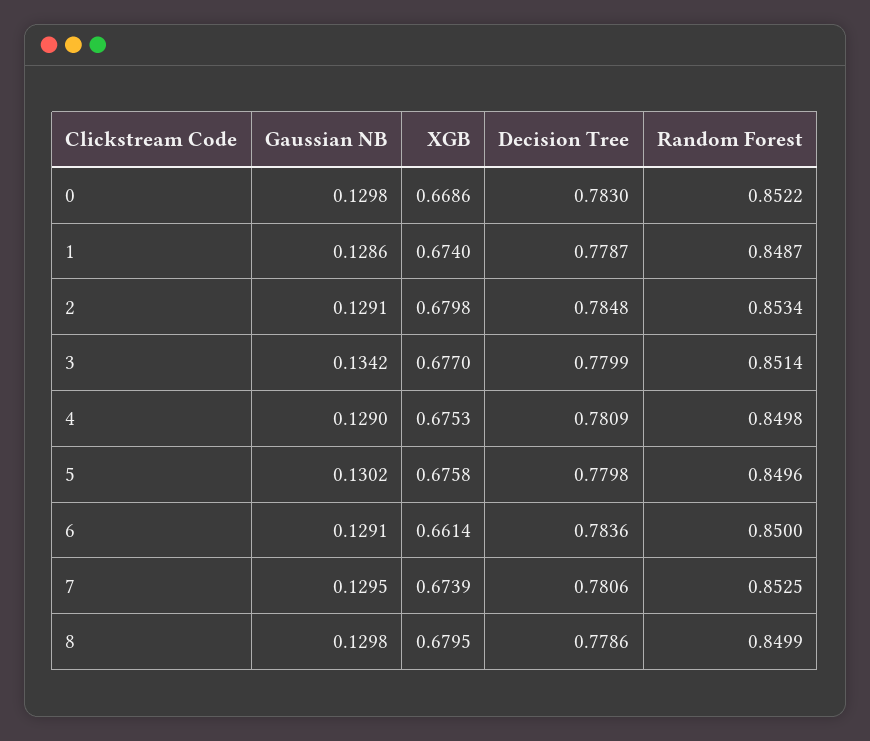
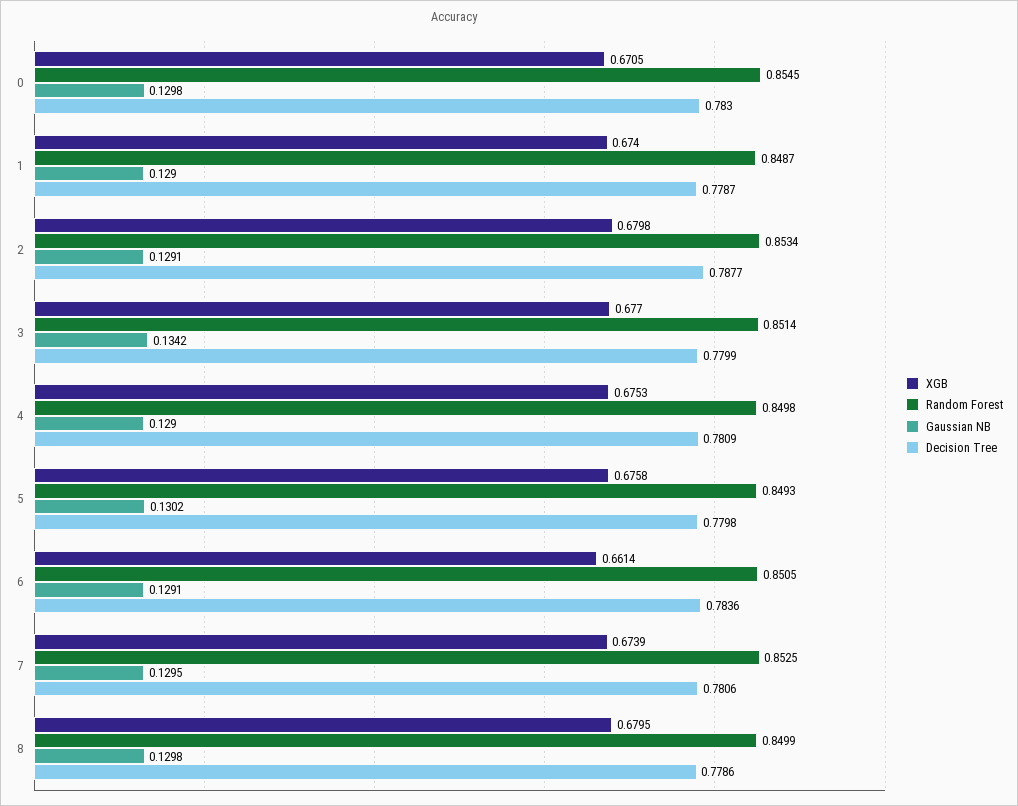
XGB, 0: 0.6686 -> 0.6705
Random Forest, 0: 0.8522 -> 0.8545
Gaussian NB, 1: 0.1286 -> 0.129
Decision Tree, 2: 0.7848 -> 0.7877
Random Forest, 5: 0.8496 -> 0.8493
Random Forest, 6: 0.85 -> 0.8505

